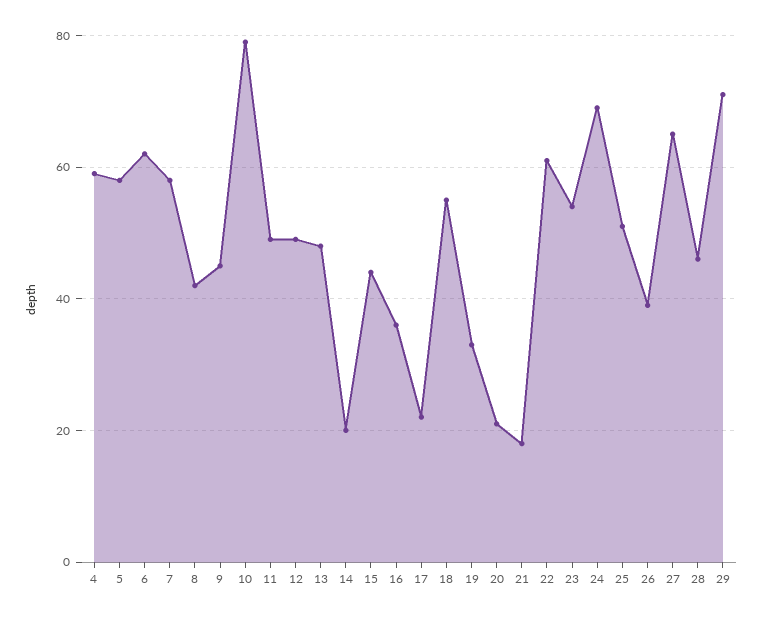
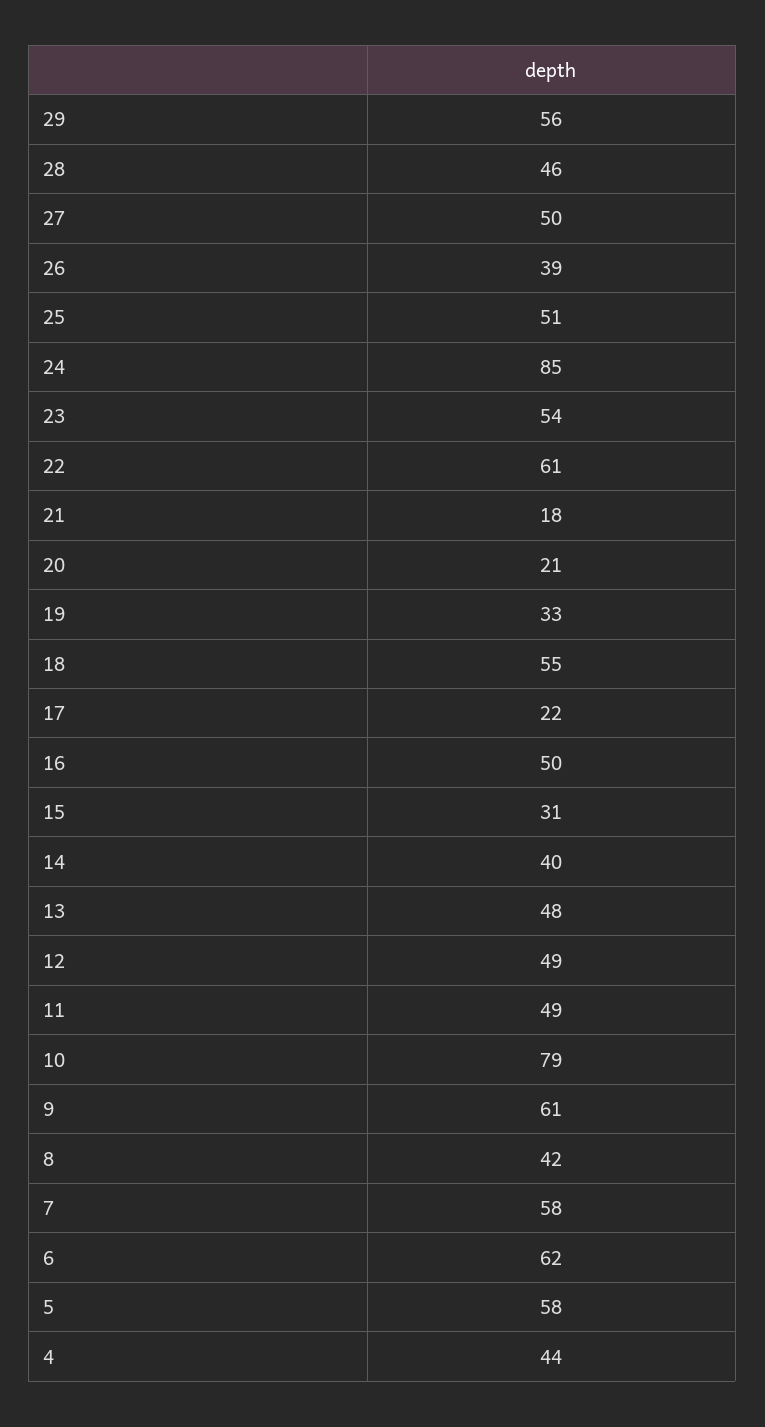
4: 60 -> 44
9: 45 -> 61
14: 20 -> 40
15: 45 -> 31
16: 35 -> 50
24: 70 -> 85
27: 65 -> 50
29: 70 -> 56

